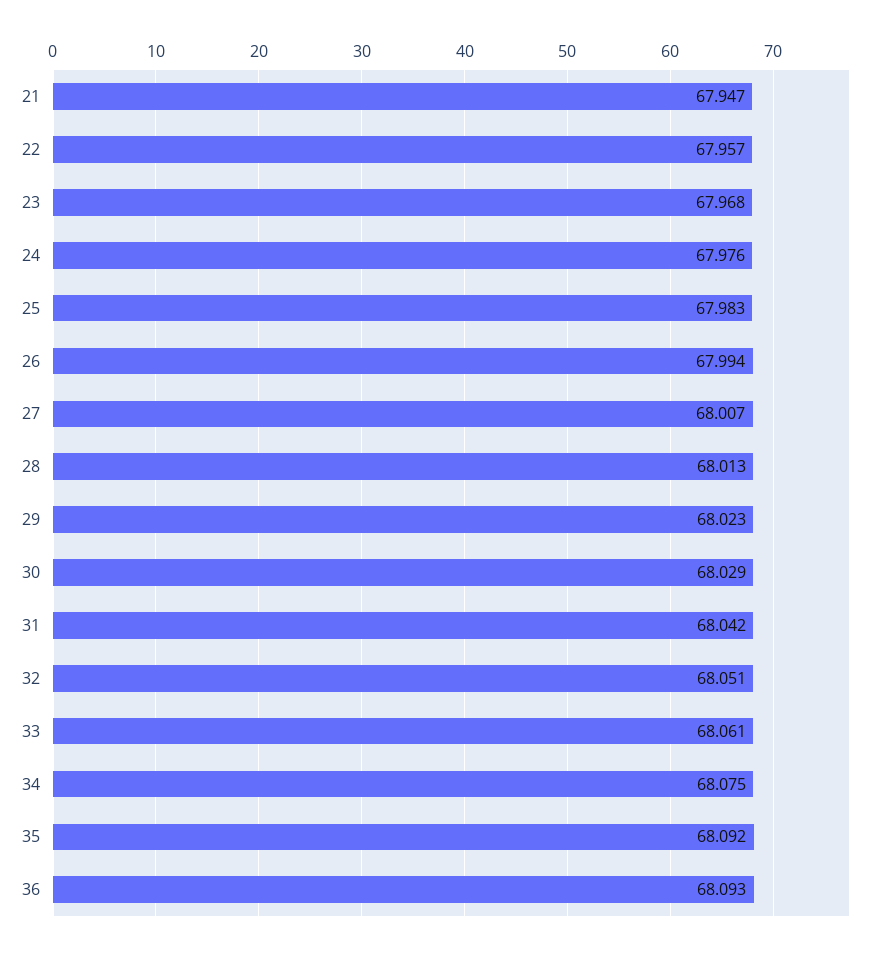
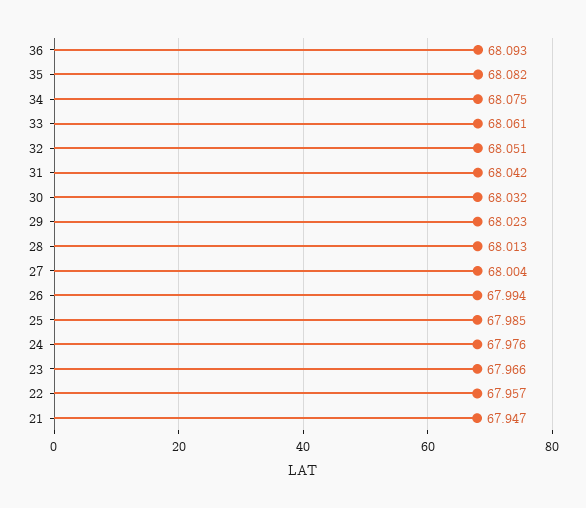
23: 67.968 -> 67.966
25: 67.983 -> 67.985
27: 68.007 -> 68.004
30: 68.029 -> 68.032
35: 68.092 -> 68.082

